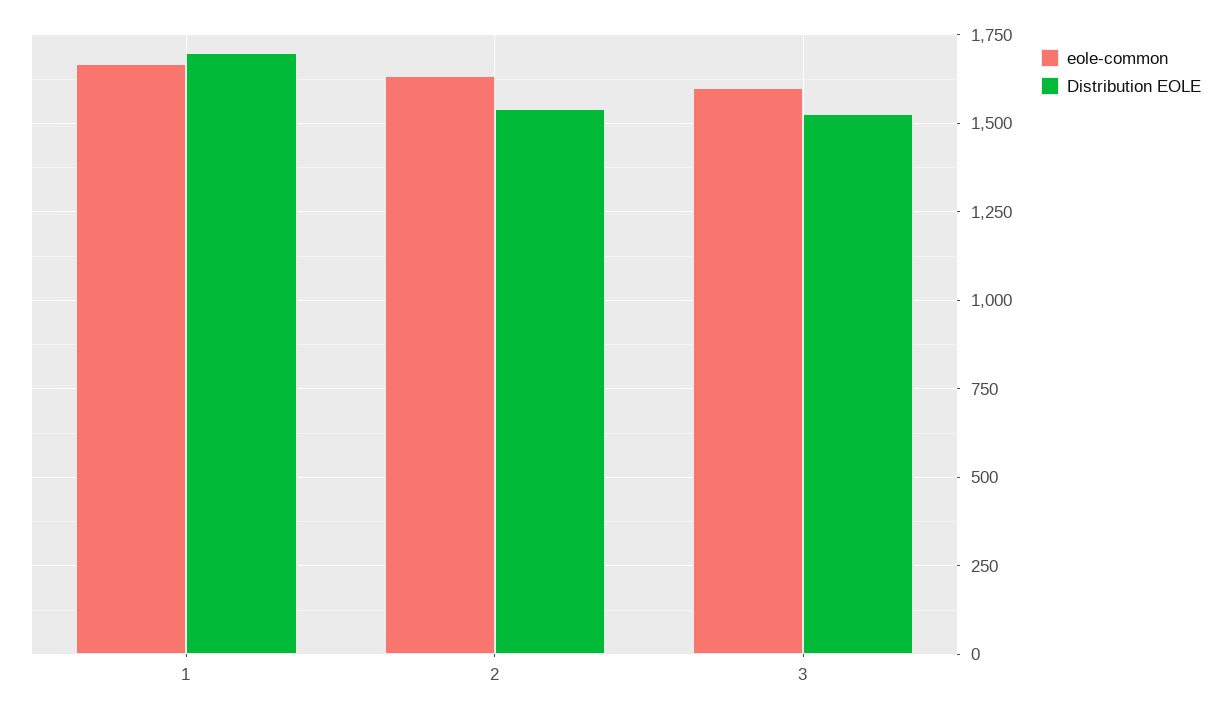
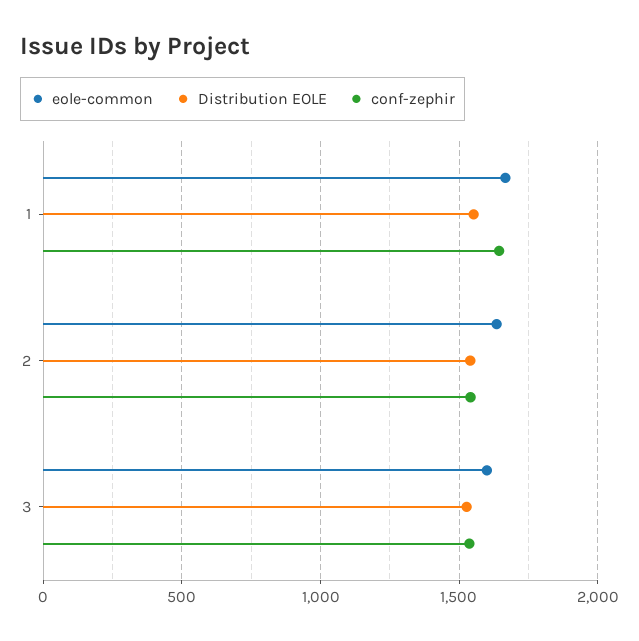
Distribution EOLE, 1: 1700 -> 1550
conf-zephir, 1: none -> 1650
conf-zephir, 2: none -> 1550
conf-zephir, 3: none -> 1550

